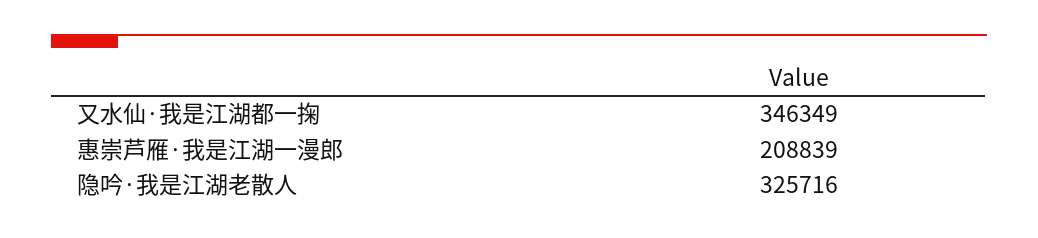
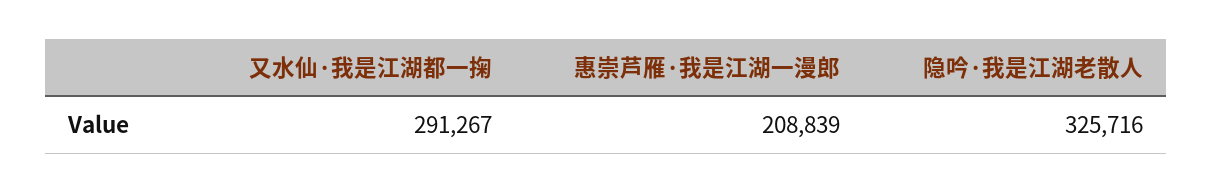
又水仙·我是江湖都一掬: 346349 -> 291267

